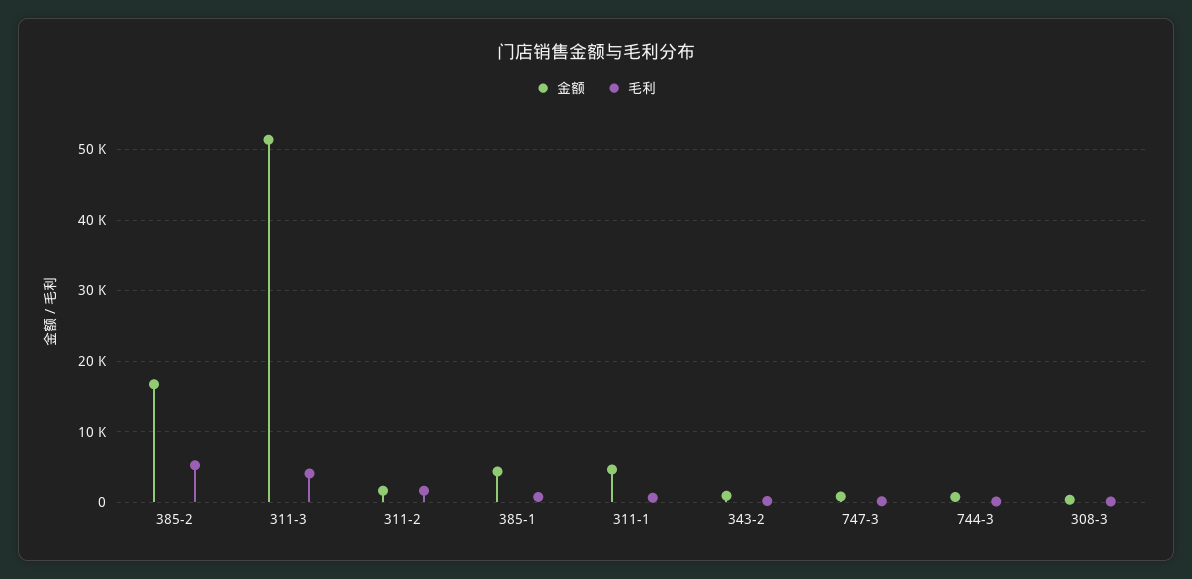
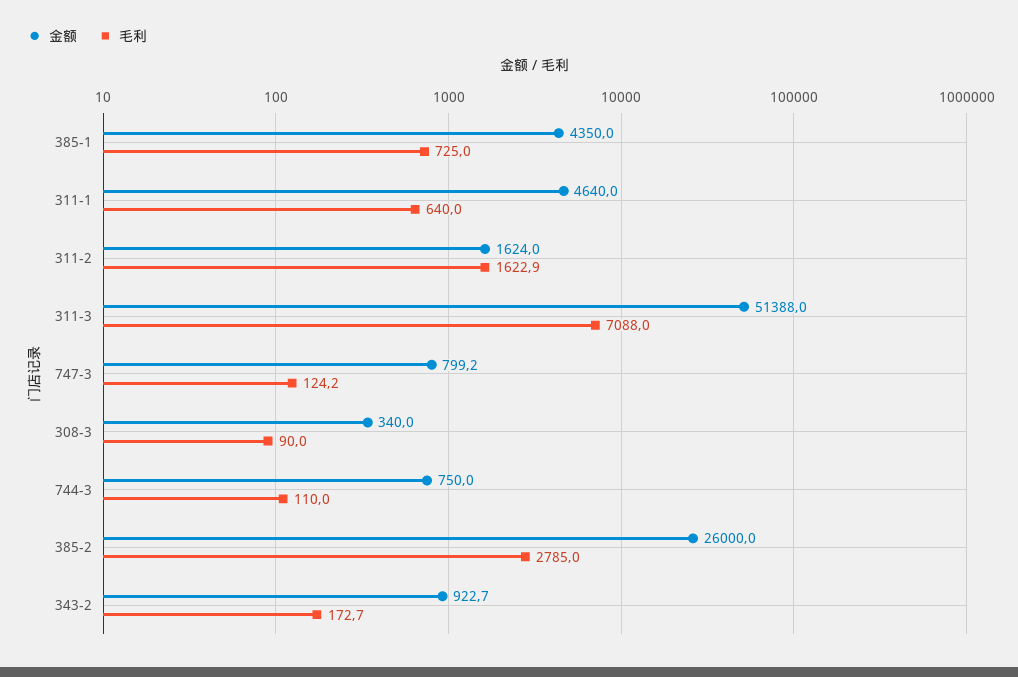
金额, 385-2: 17000 -> 26000
毛利, 385-2: 5000 -> 2785
毛利, 311-3: 4000 -> 7088

